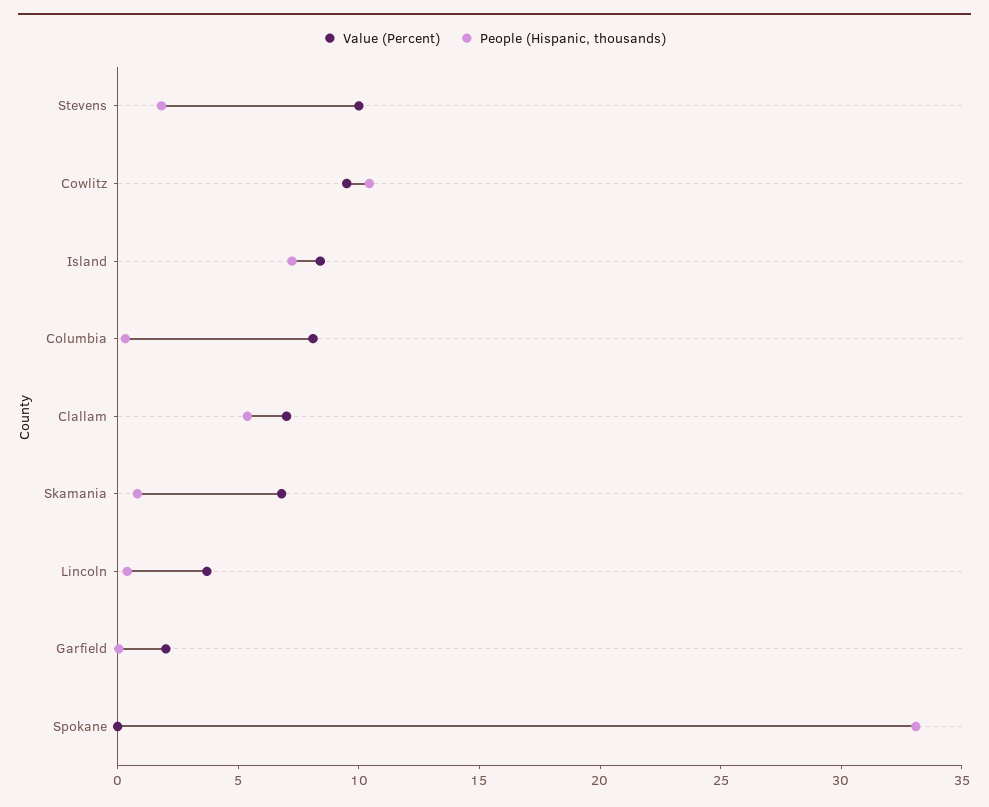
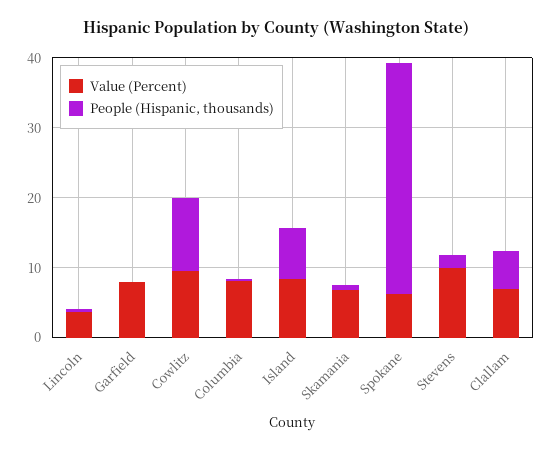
Value (Percent), Garfield: 2 -> 8
Value (Percent), Spokane: 0 -> 6

